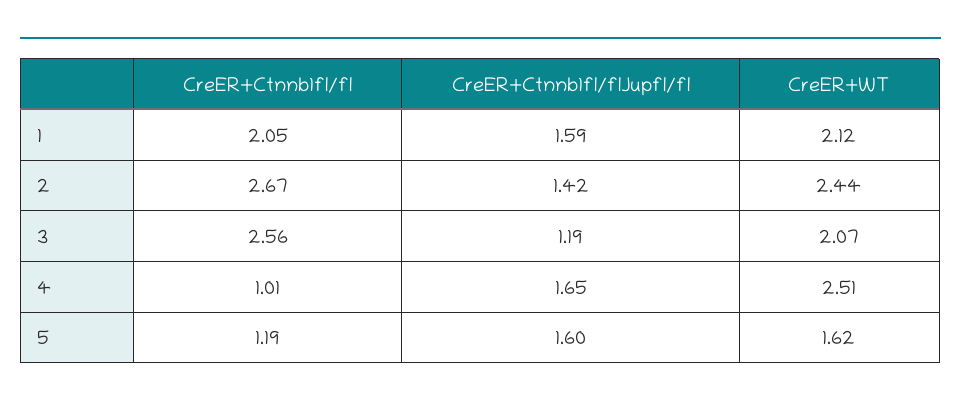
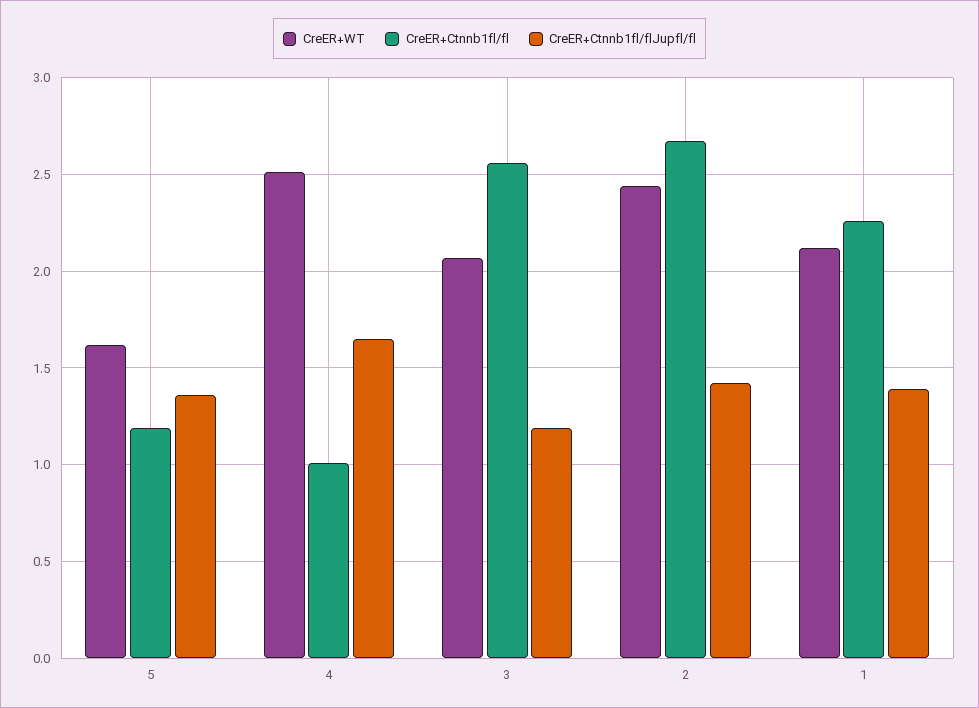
CreER+Ctnnb1fl/fl, 1: 2.05 -> 2.25
CreER+Ctnnb1fl/flJupfl/fl, 1: 1.59 -> 1.4
CreER+Ctnnb1fl/flJupfl/fl, 5: 1.6 -> 1.35

